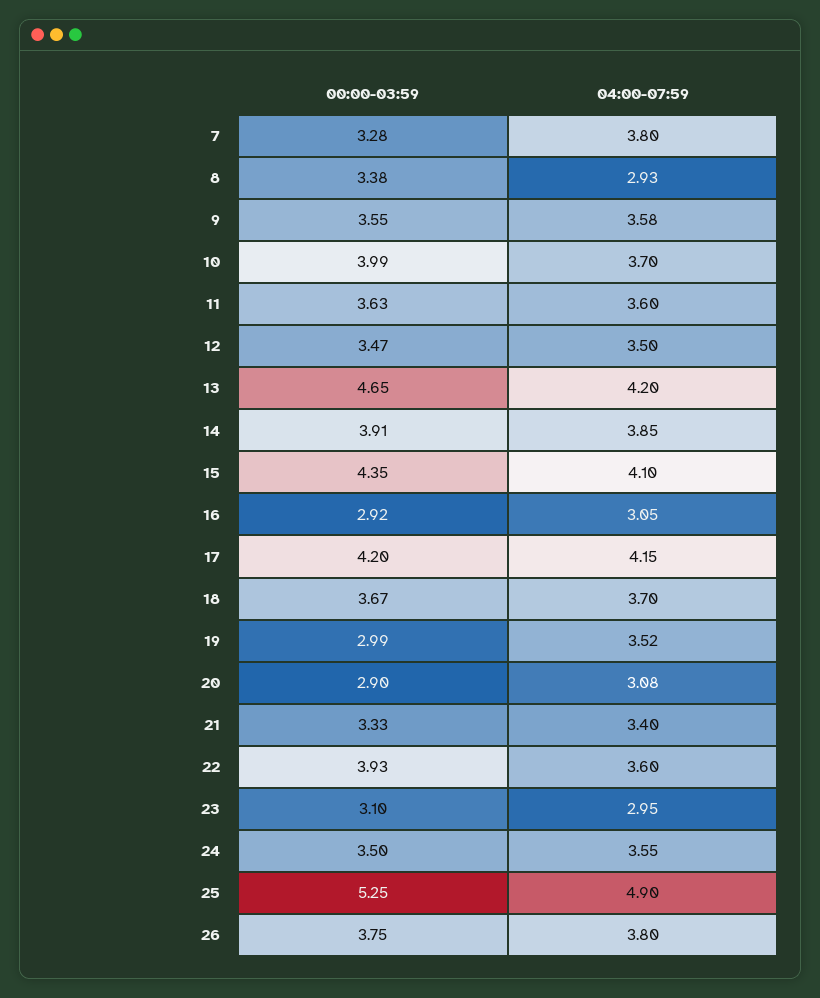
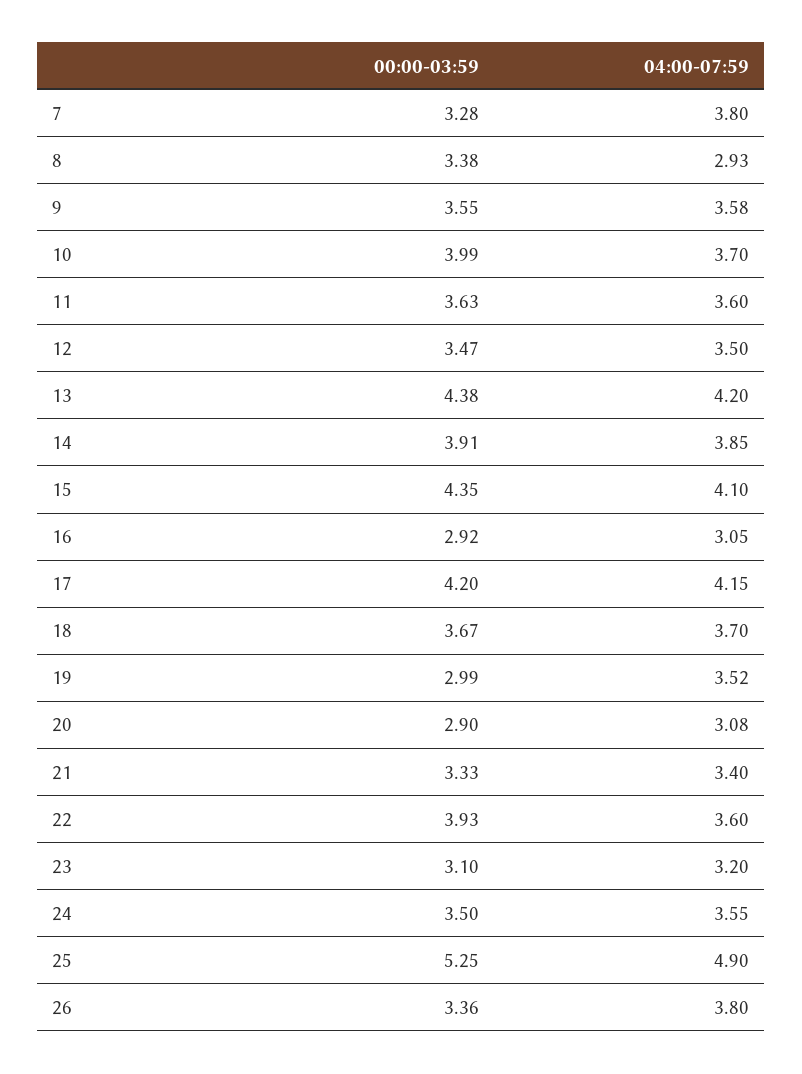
00:00-03:59, 13: 4.65 -> 4.38
04:00-07:59, 23: 2.95 -> 3.2
00:00-03:59, 26: 3.75 -> 3.36

